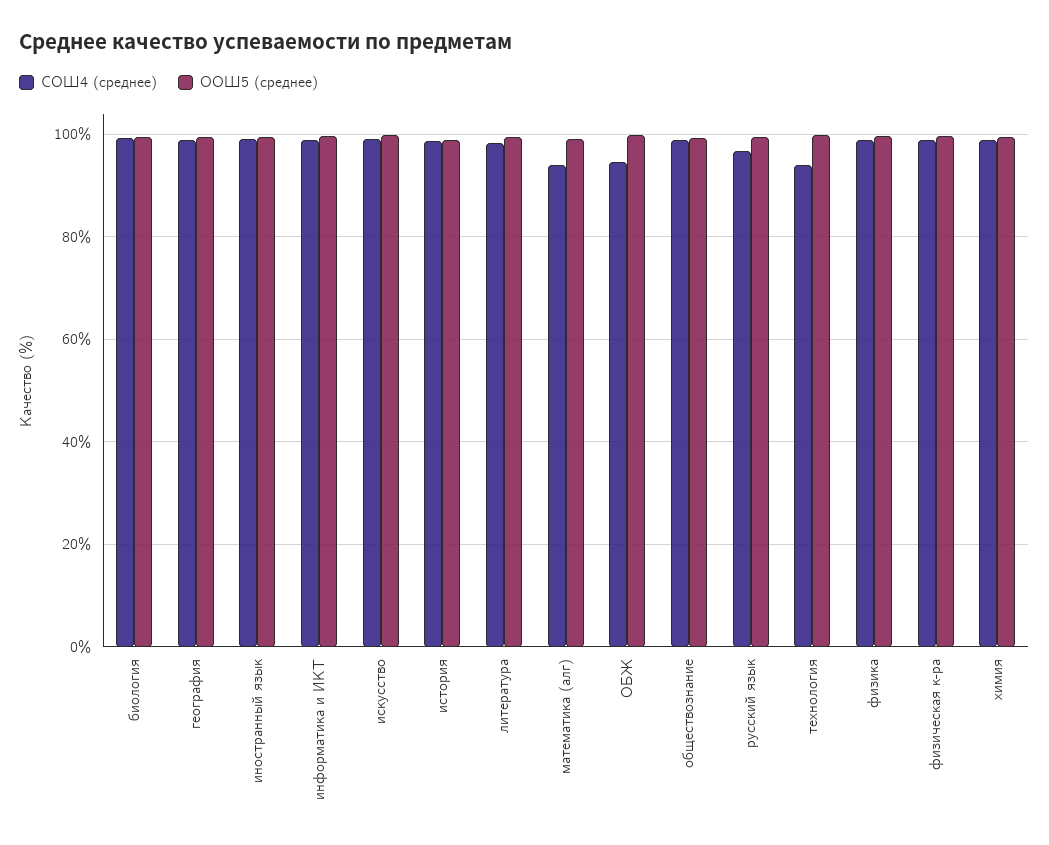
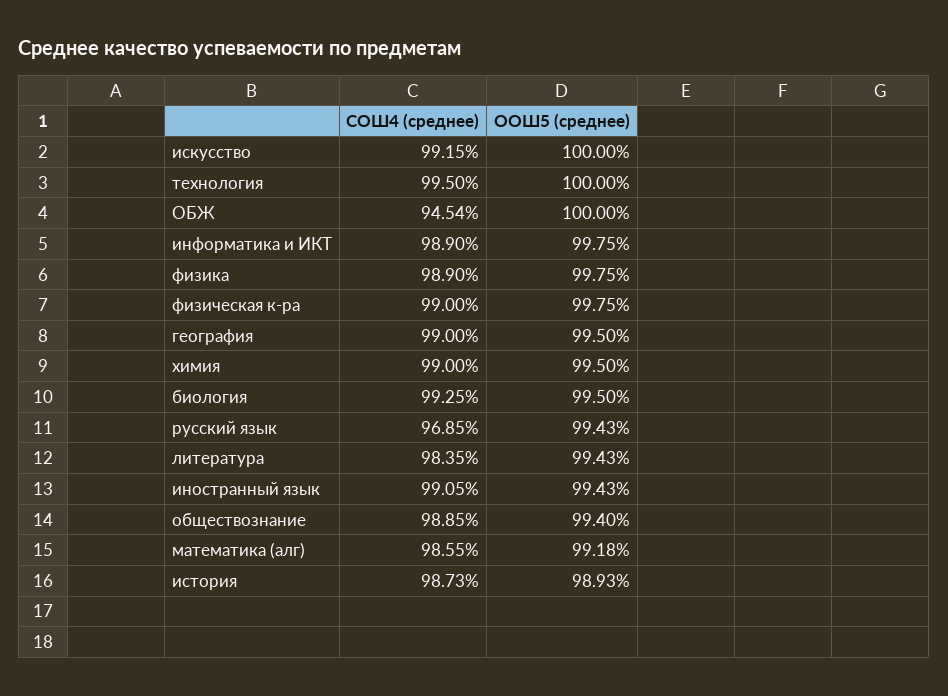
СОШ4 (среднее), математика (алг): 94 -> 98.55
СОШ4 (среднее), технология: 94 -> 99.5

